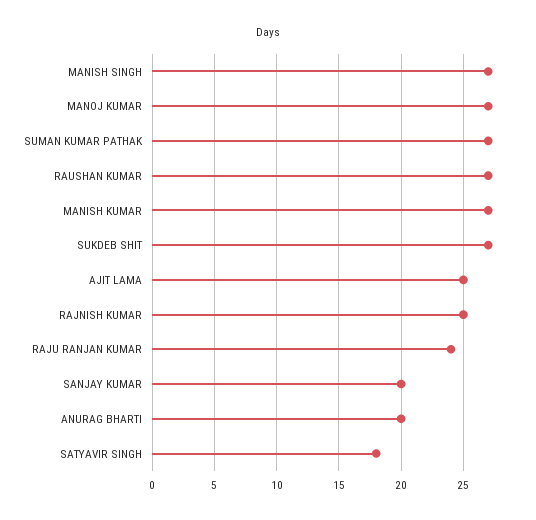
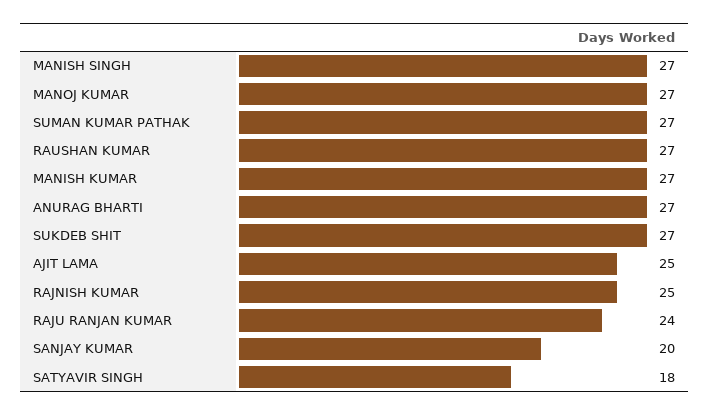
ANURAG BHARTI: 20 -> 27

